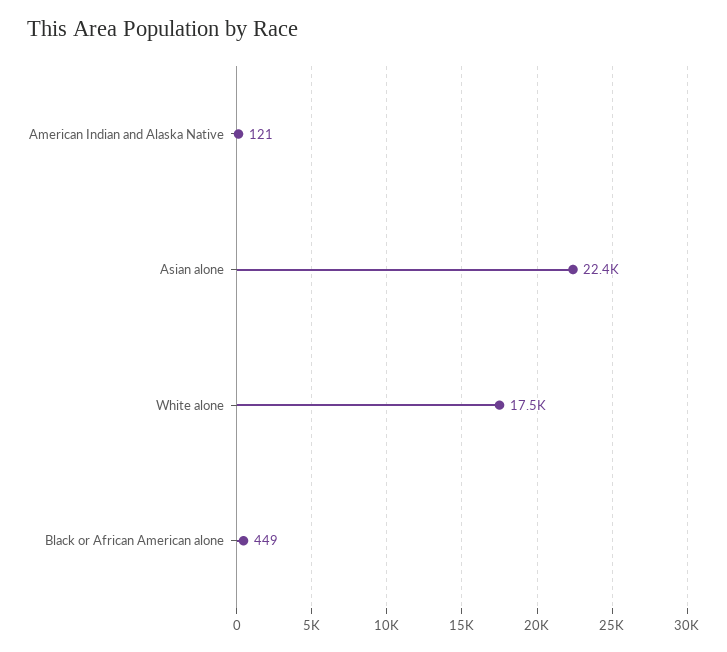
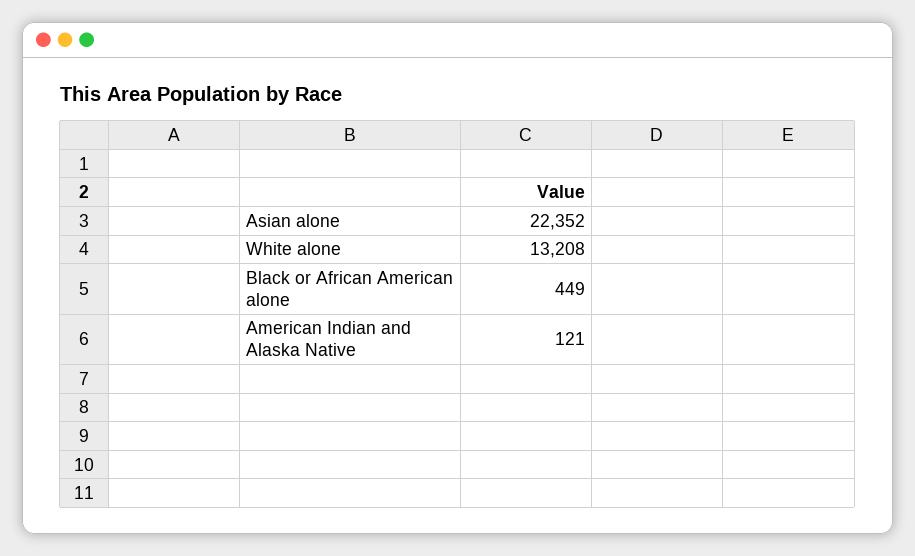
White alone: 17500 -> 13208

